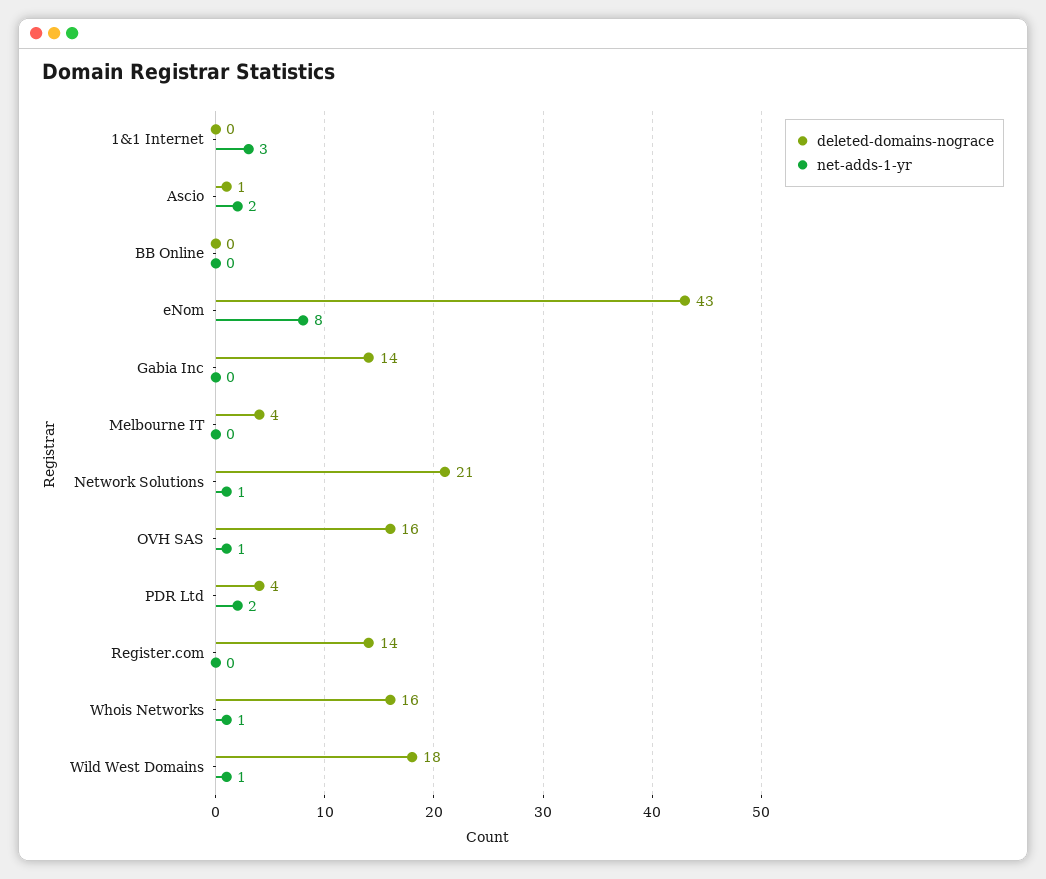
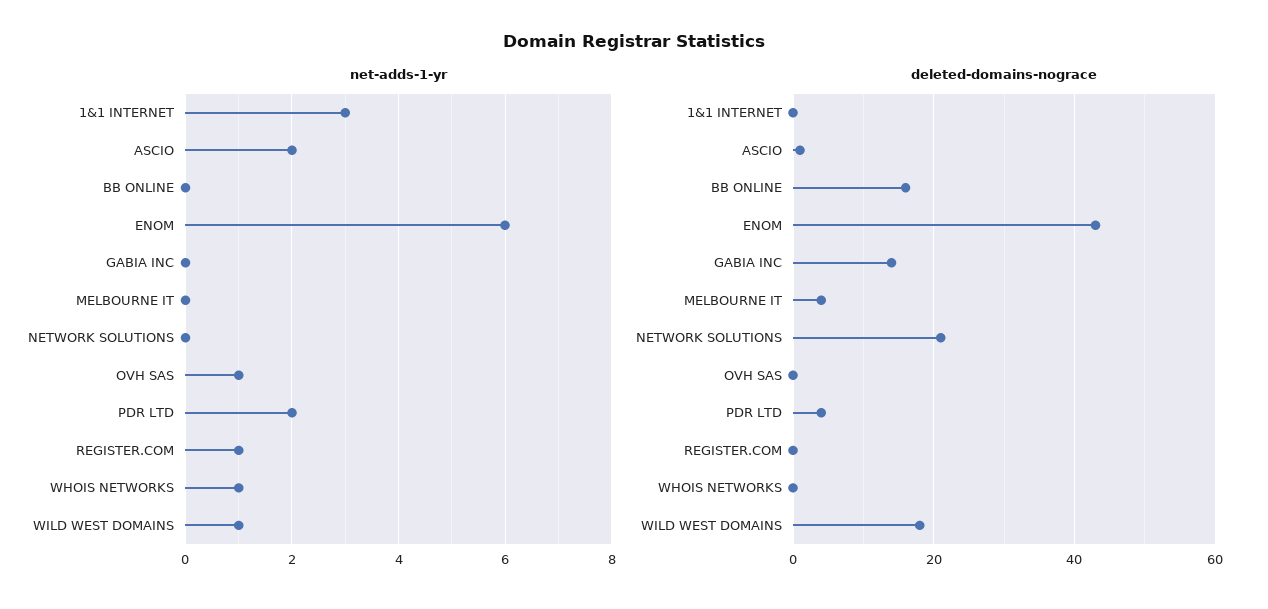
deleted-domains-nograce, BB Online: 0 -> 15
net-adds-1-yr, eNom: 8 -> 6
net-adds-1-yr, Network Solutions: 1 -> 0
deleted-domains-nograce, OVH SAS: 16 -> 0
deleted-domains-nograce, Register.com: 14 -> 0
net-adds-1-yr, Register.com: 0 -> 1
deleted-domains-nograce, Whois Networks: 16 -> 0

